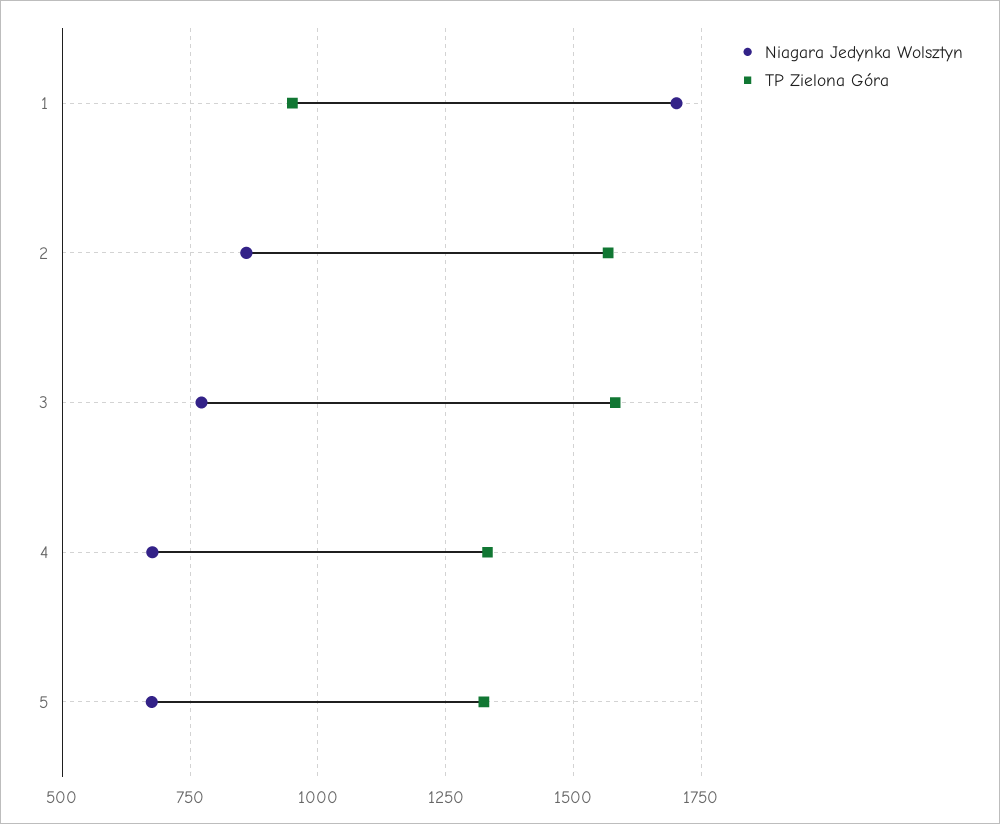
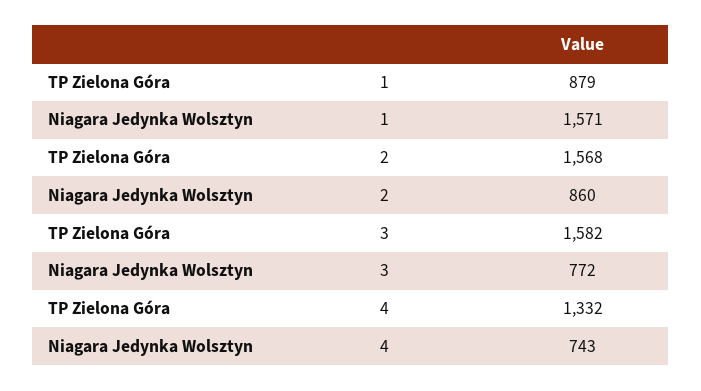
Niagara Jedynka Wolsztyn, 1: 1700 -> 1571
TP Zielona Góra, 1: 950 -> 879
Niagara Jedynka Wolsztyn, 4: 675 -> 743
Niagara Jedynka Wolsztyn, 5: 675 -> none
TP Zielona Góra, 5: 1325 -> none

